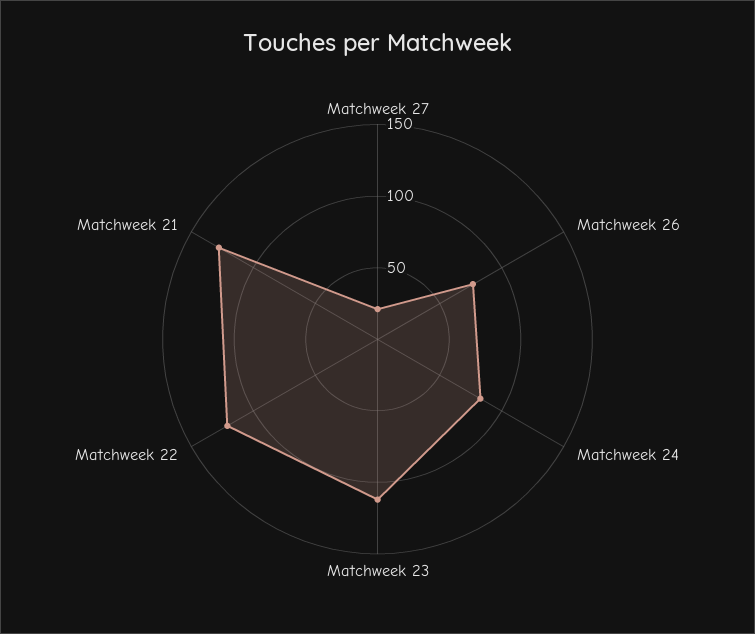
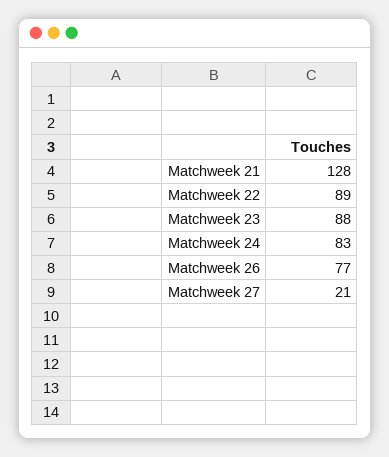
Matchweek 23: 110 -> 88
Matchweek 22: 120 -> 89

